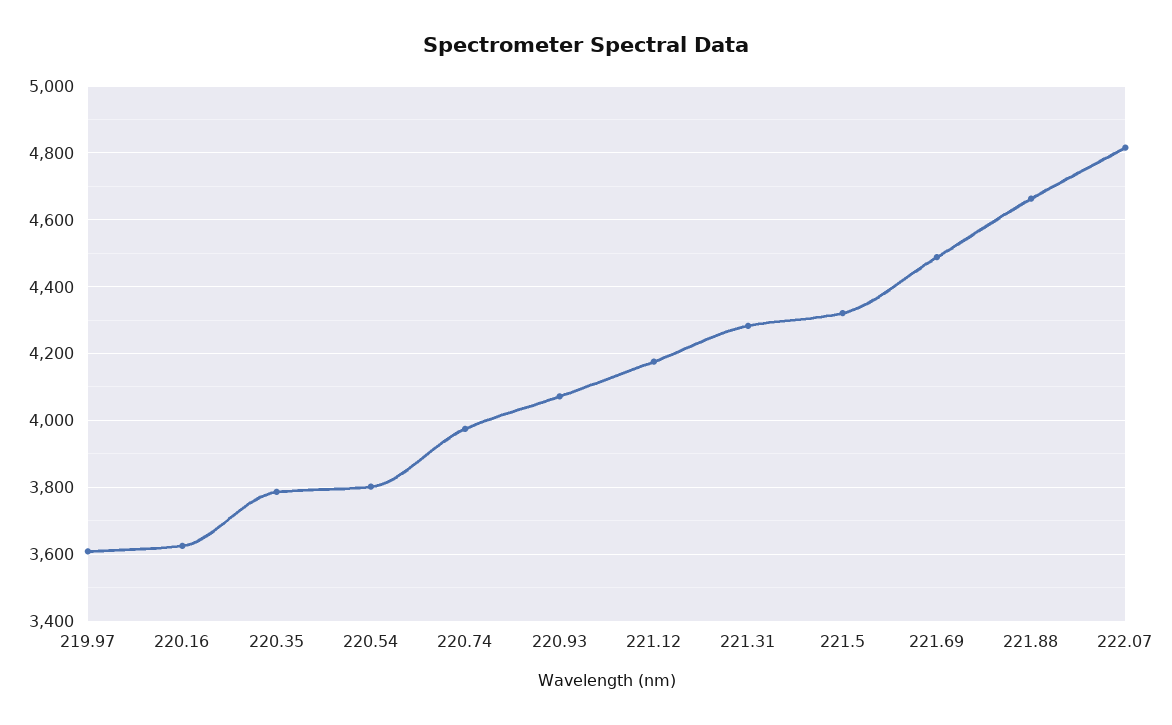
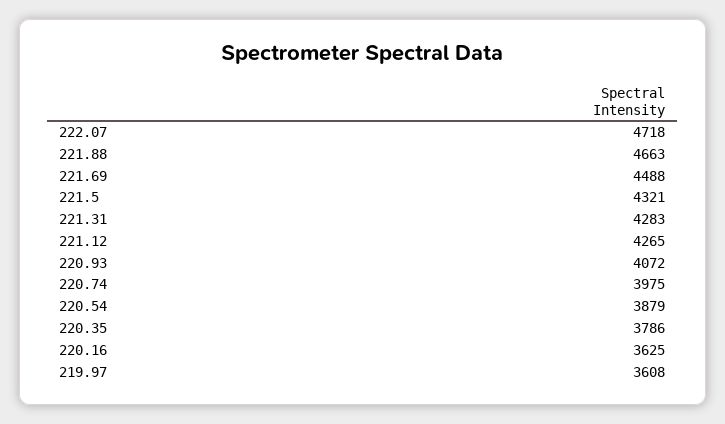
220.54: 3800 -> 3879
221.12: 4180 -> 4265
222.07: 4820 -> 4718

